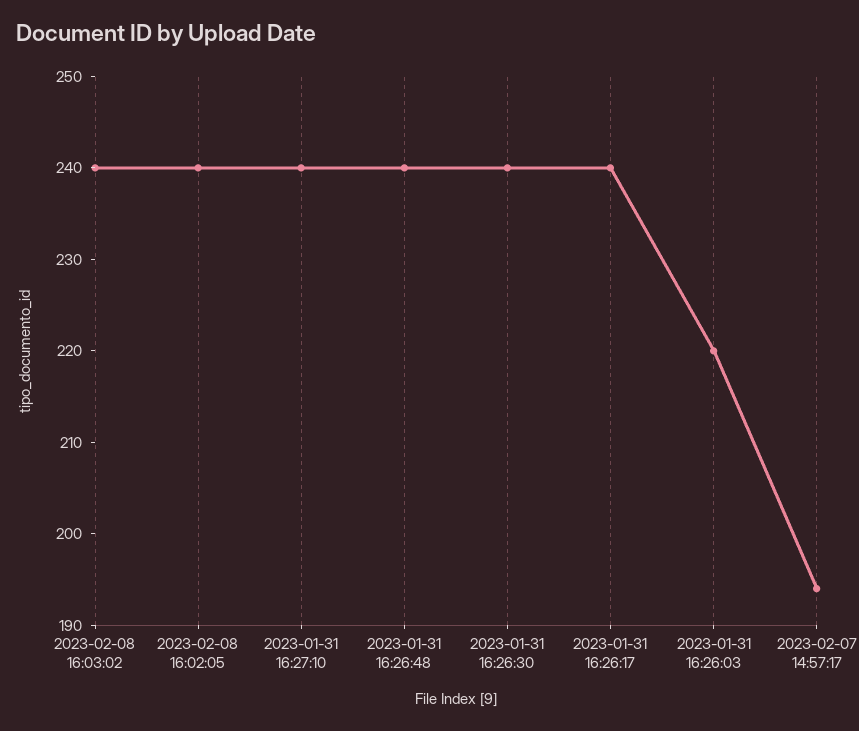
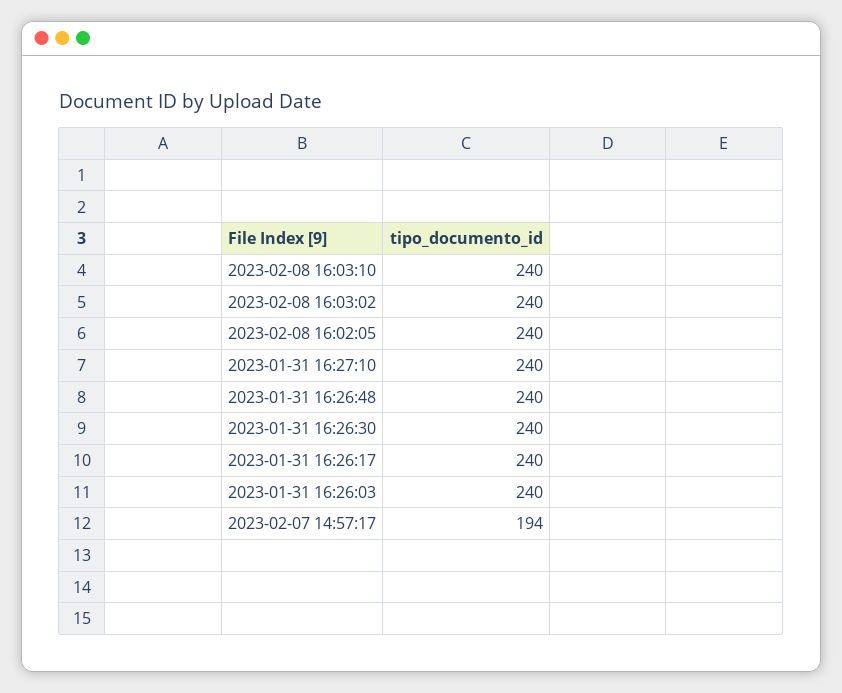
2023-01-31 16:26:03: 220 -> 240
2023-02-08 16:03:10: none -> 240

